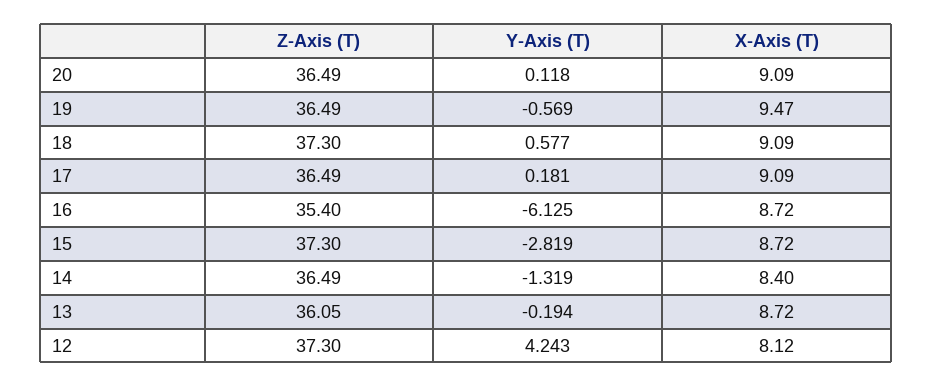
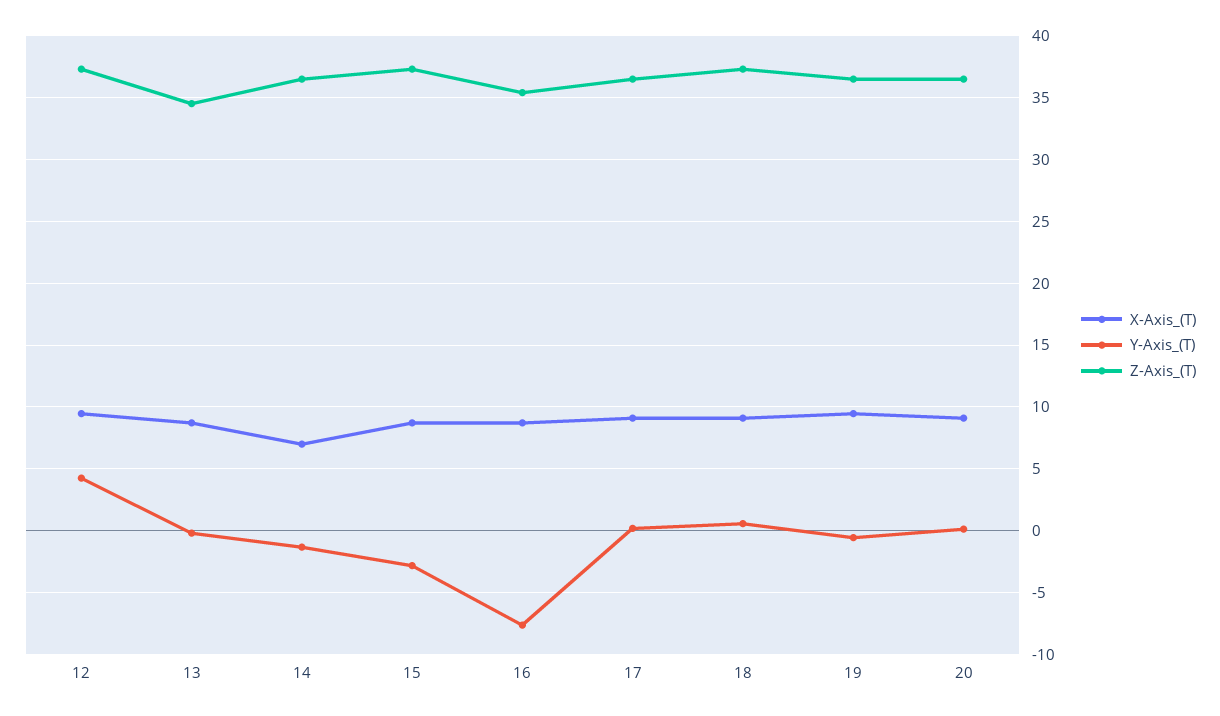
Y-Axis (T), 16: -6.125 -> -7.5
X-Axis (T), 14: 8.4 -> 7
Z-Axis (T), 13: 36.05 -> 34.5
X-Axis (T), 12: 8.12 -> 9.5

